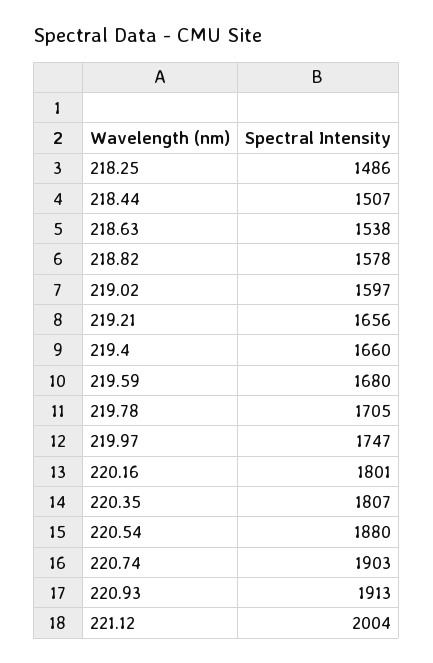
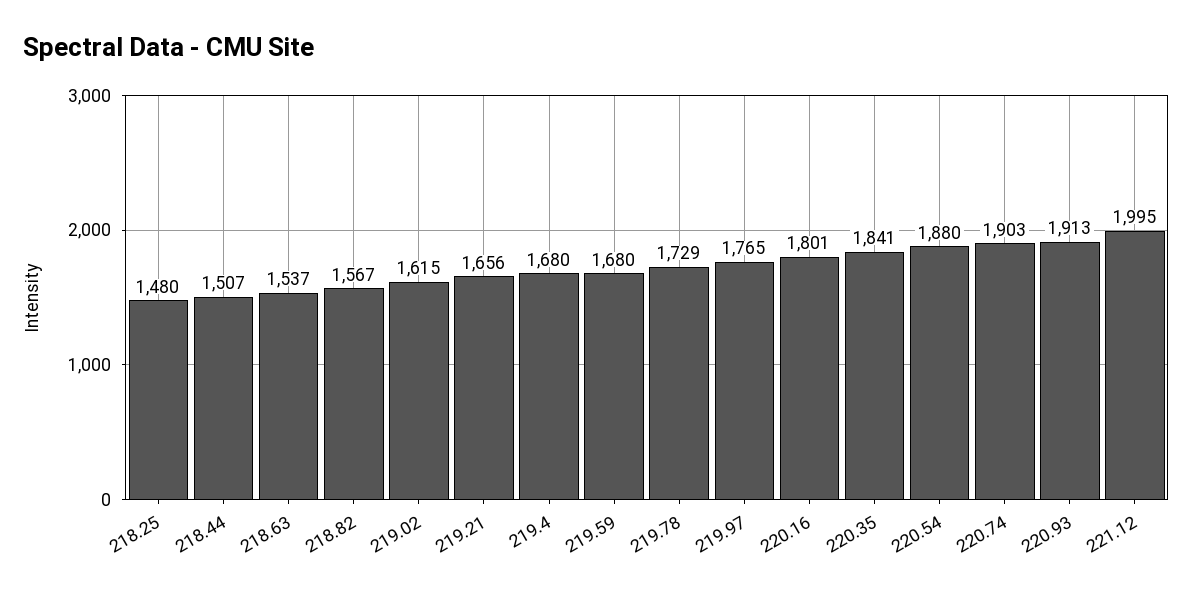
218.25: 1486 -> 1480
218.63: 1538 -> 1537
218.82: 1578 -> 1567
219.02: 1597 -> 1615
219.4: 1660 -> 1680
219.78: 1705 -> 1729
219.97: 1747 -> 1765
220.35: 1807 -> 1841
221.12: 2004 -> 1995

